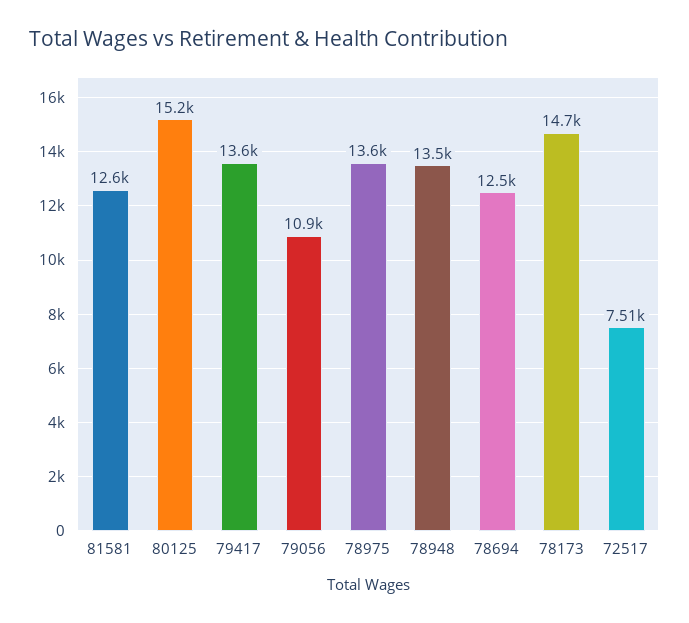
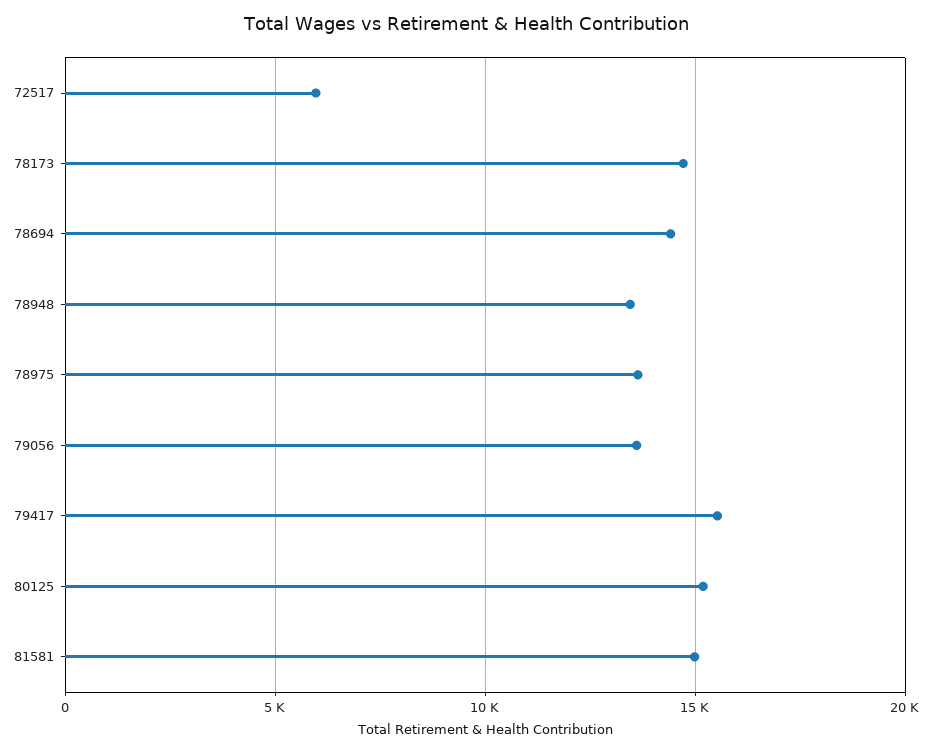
81581: 12600 -> 15000
79417: 13600 -> 15500
79056: 10900 -> 13500
78694: 12500 -> 14500
72517: 7510 -> 6000

